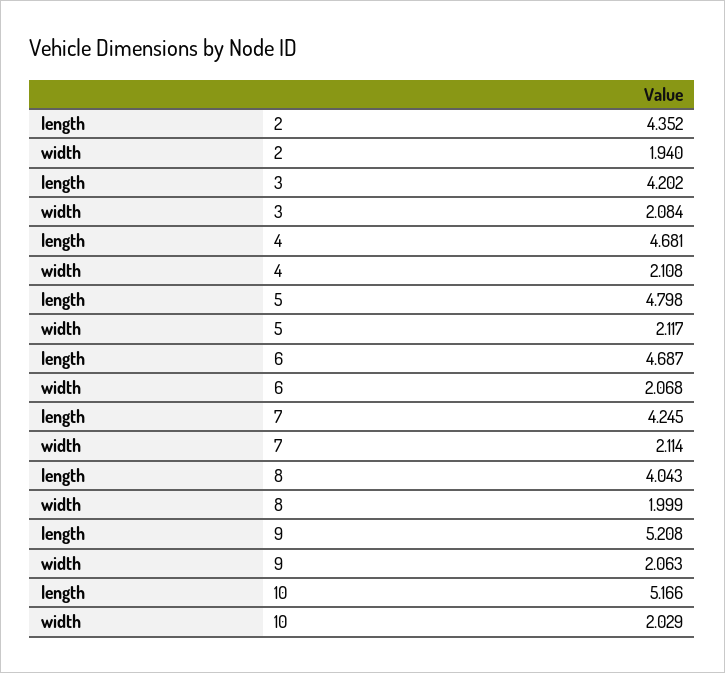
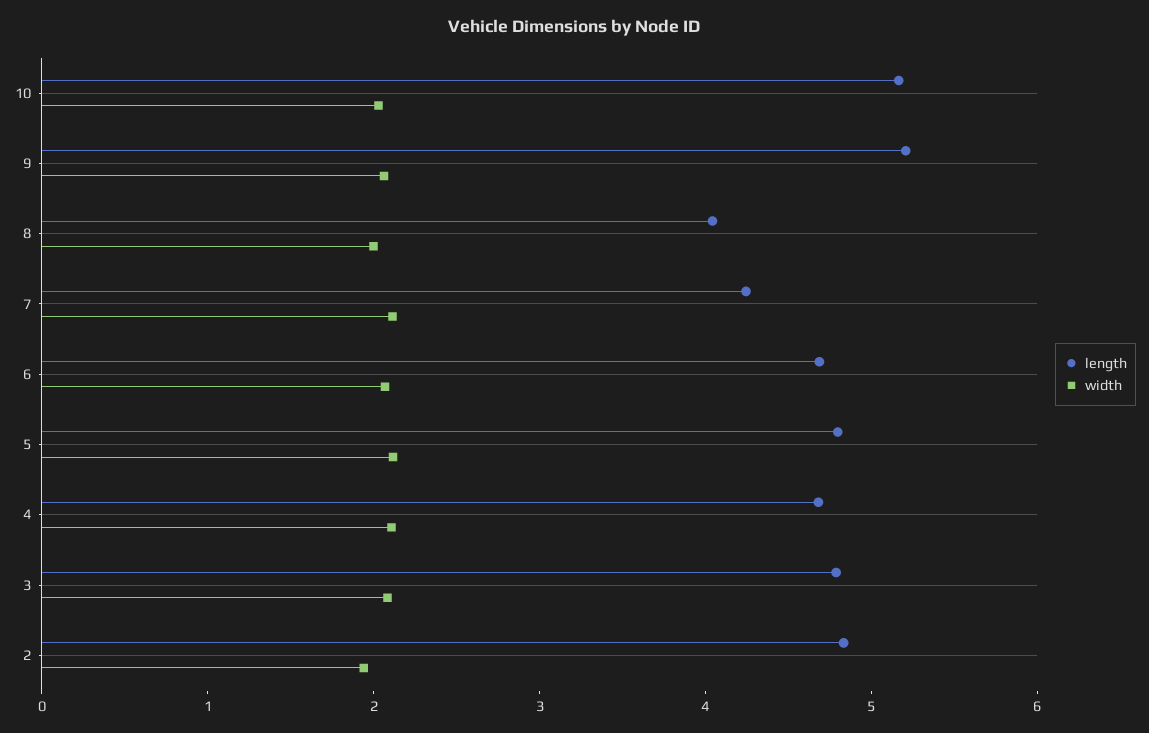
length, 2: 4.352 -> 4.8
length, 3: 4.202 -> 4.8

